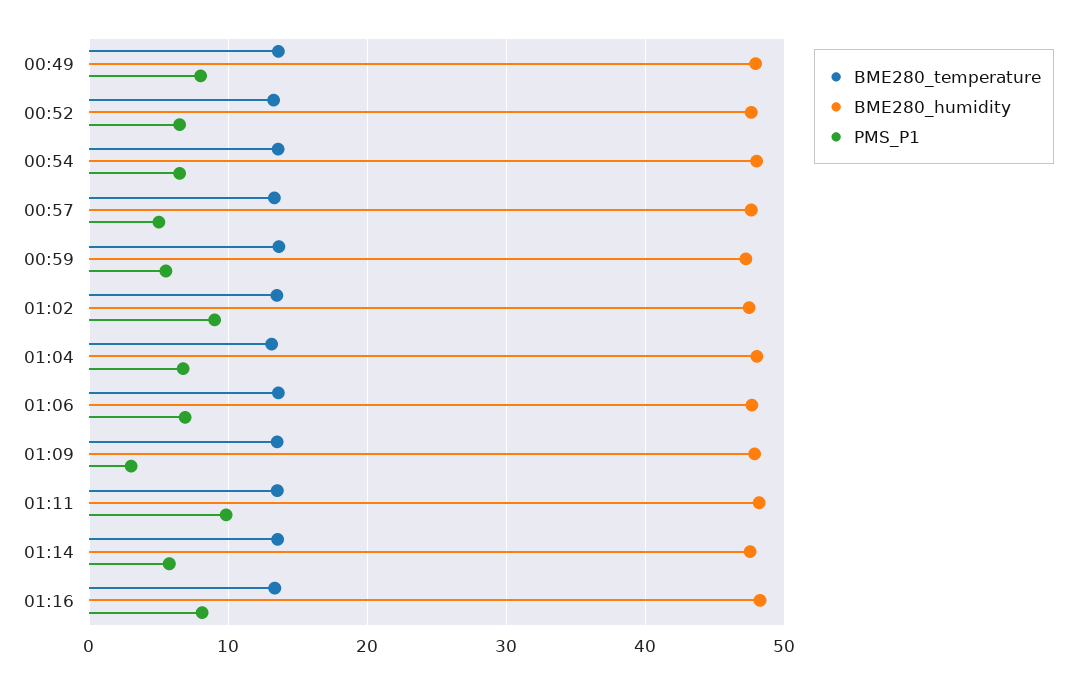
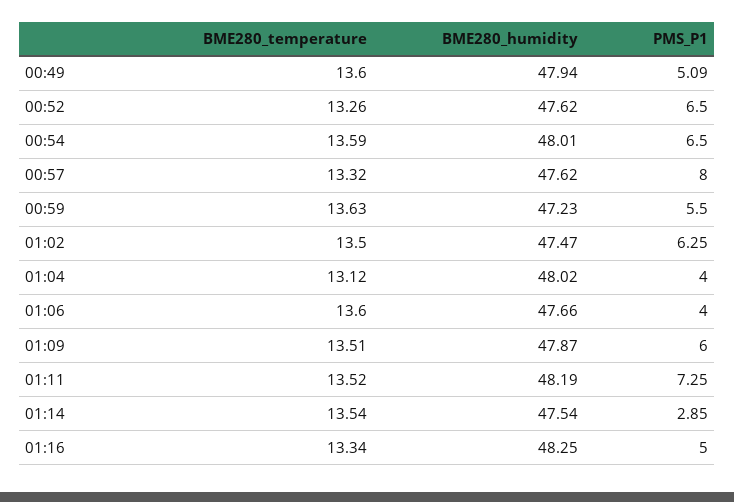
PMS_P1, 00:49: 8 -> 5.09
PMS_P1, 00:57: 5 -> 8
PMS_P1, 01:02: 9 -> 6.25
PMS_P1, 01:04: 7 -> 4
PMS_P1, 01:06: 7 -> 4
PMS_P1, 01:09: 3 -> 6
PMS_P1, 01:11: 10 -> 7.25
PMS_P1, 01:14: 6 -> 2.85
PMS_P1, 01:16: 8 -> 5

